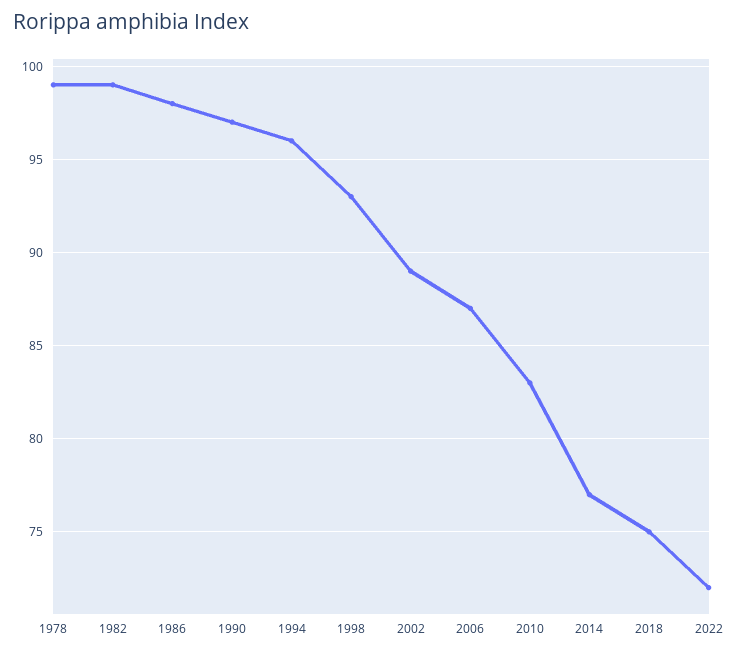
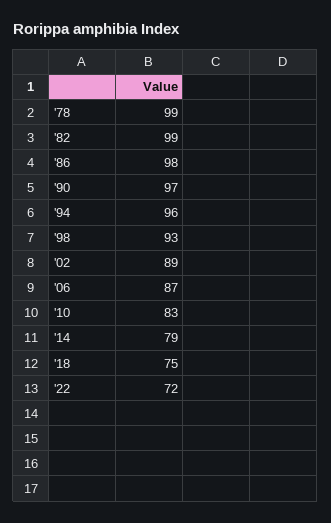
2014: 77 -> 79

